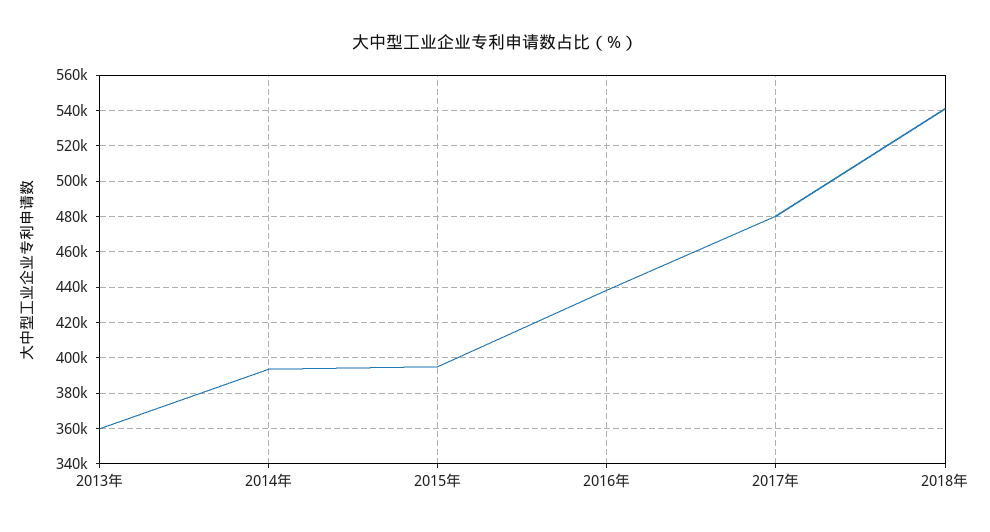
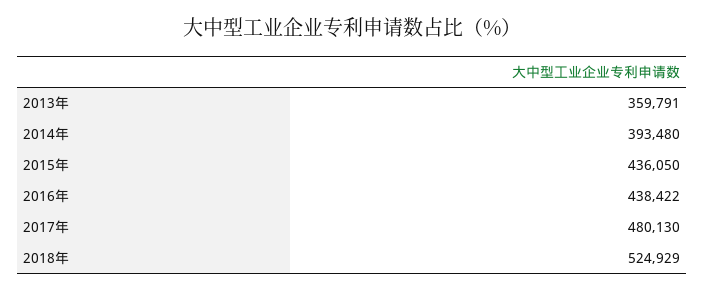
2015年: 395000 -> 436050
2018年: 540000 -> 524929

